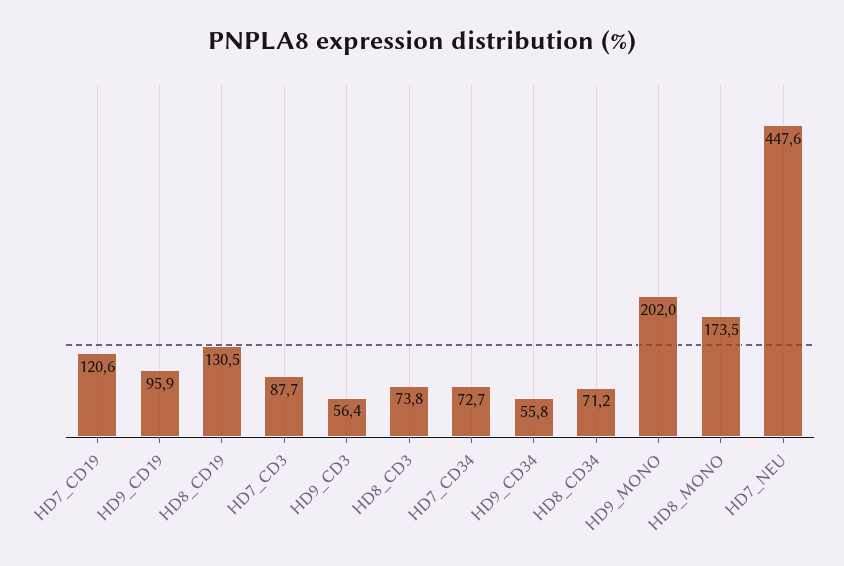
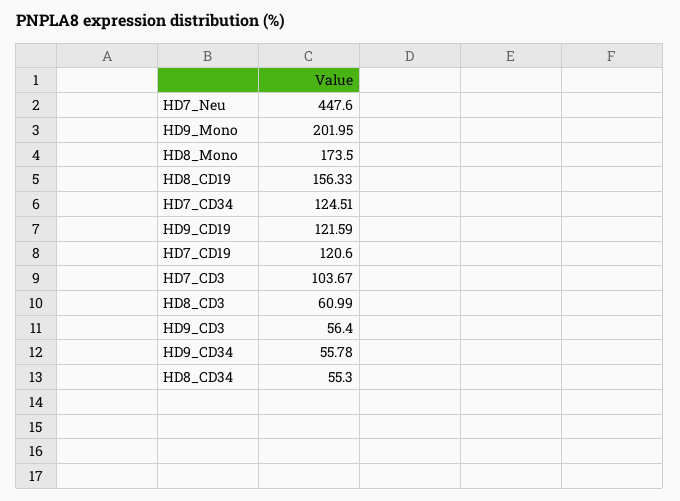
HD9_CD19: 95.9 -> 121.59
HD8_CD19: 130.5 -> 156.33
HD7_CD3: 87.7 -> 103.67
HD8_CD3: 73.8 -> 60.99
HD7_CD34: 72.7 -> 124.51
HD8_CD34: 71.2 -> 55.3

